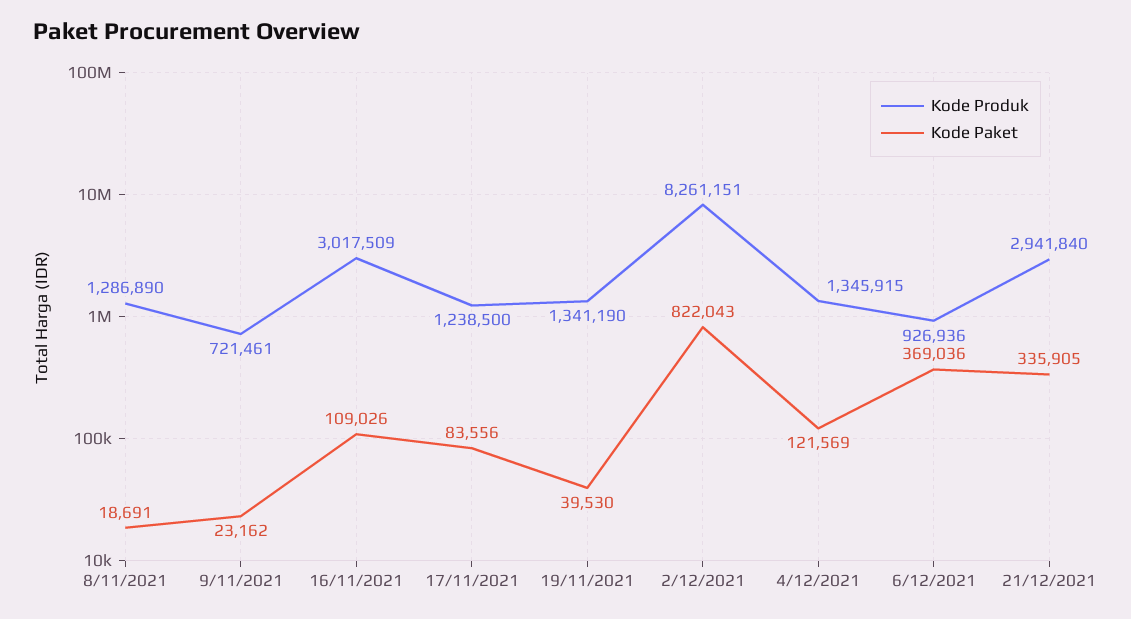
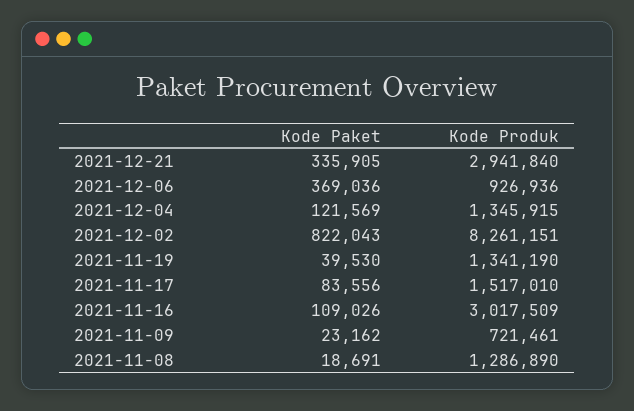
Kode Produk, 17/11/2021: 1238500 -> 1517010

